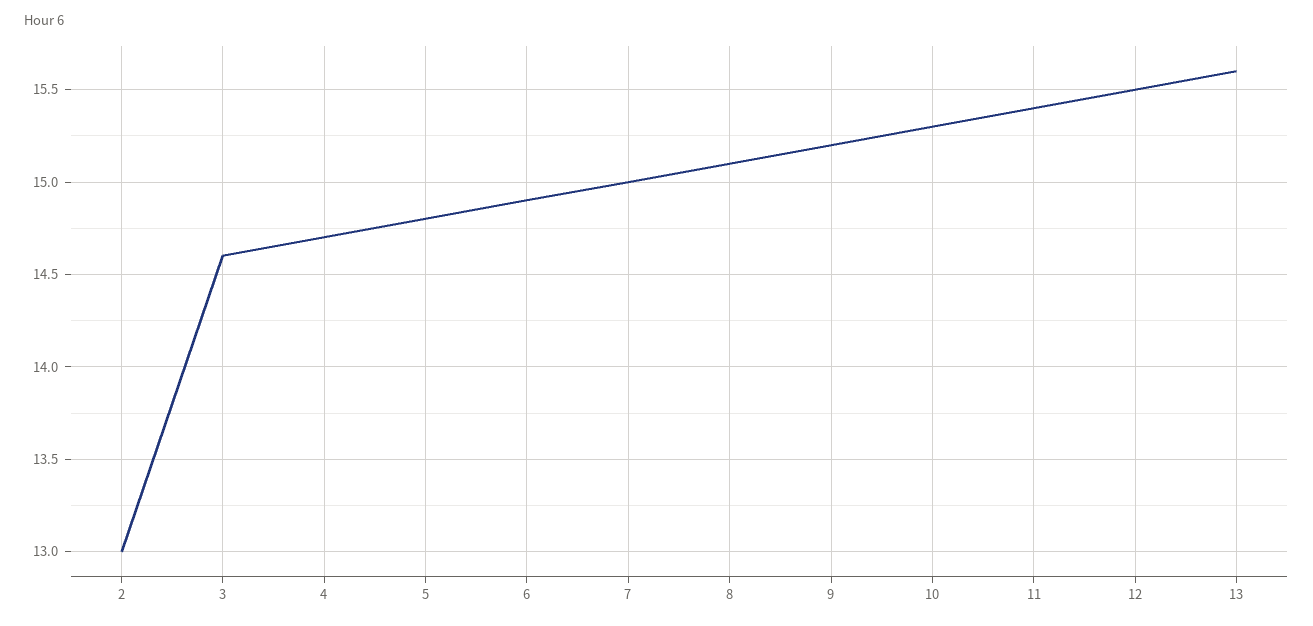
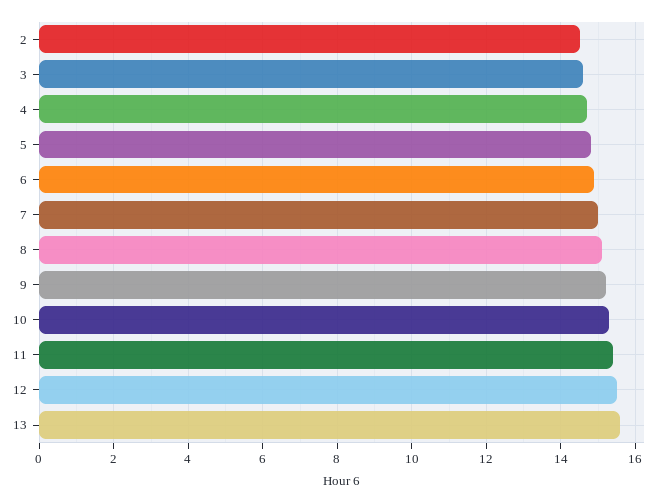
2: 13 -> 14.5

